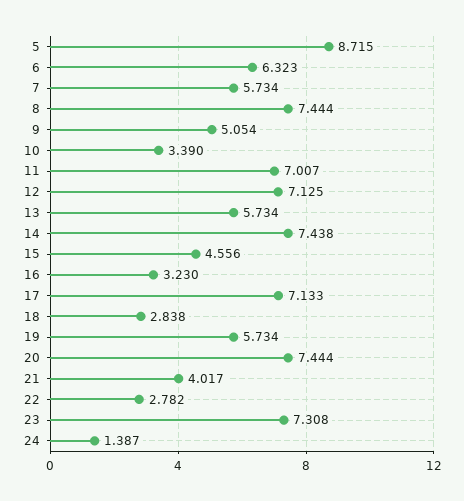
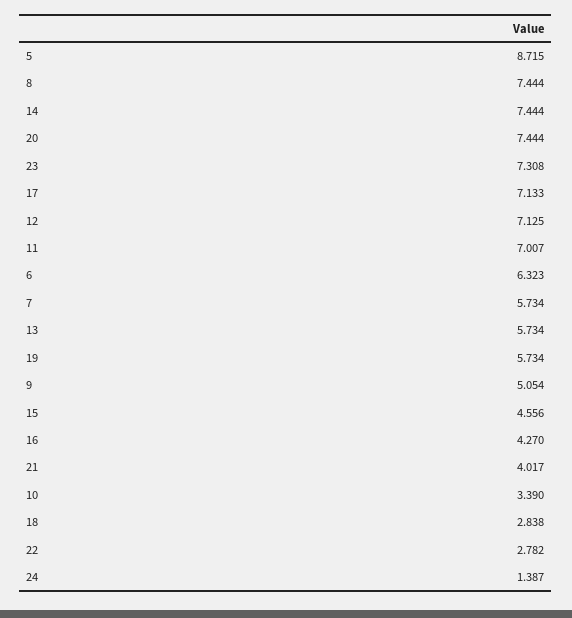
14: 7.438 -> 7.444
16: 3.23 -> 4.27

